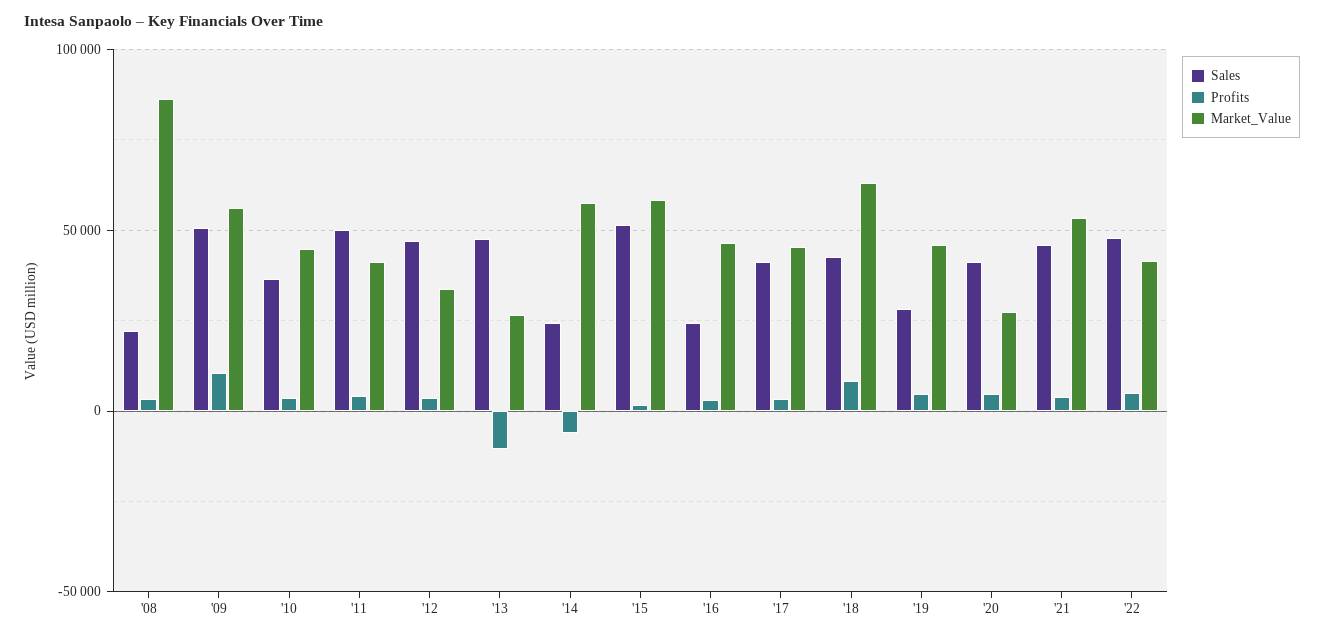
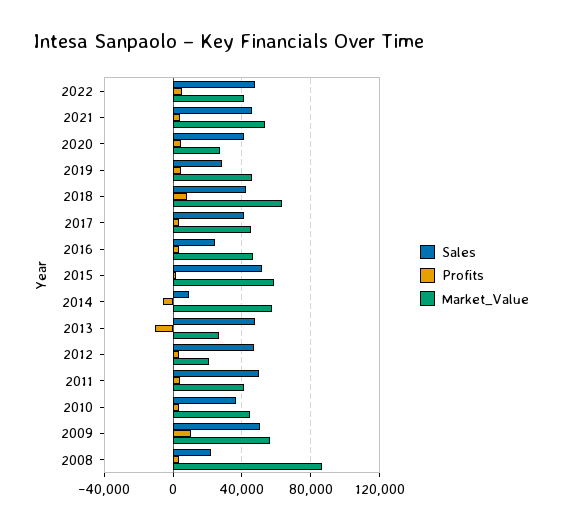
Market_Value, '12: 35000 -> 20000
Sales, '14: 25000 -> 10000

